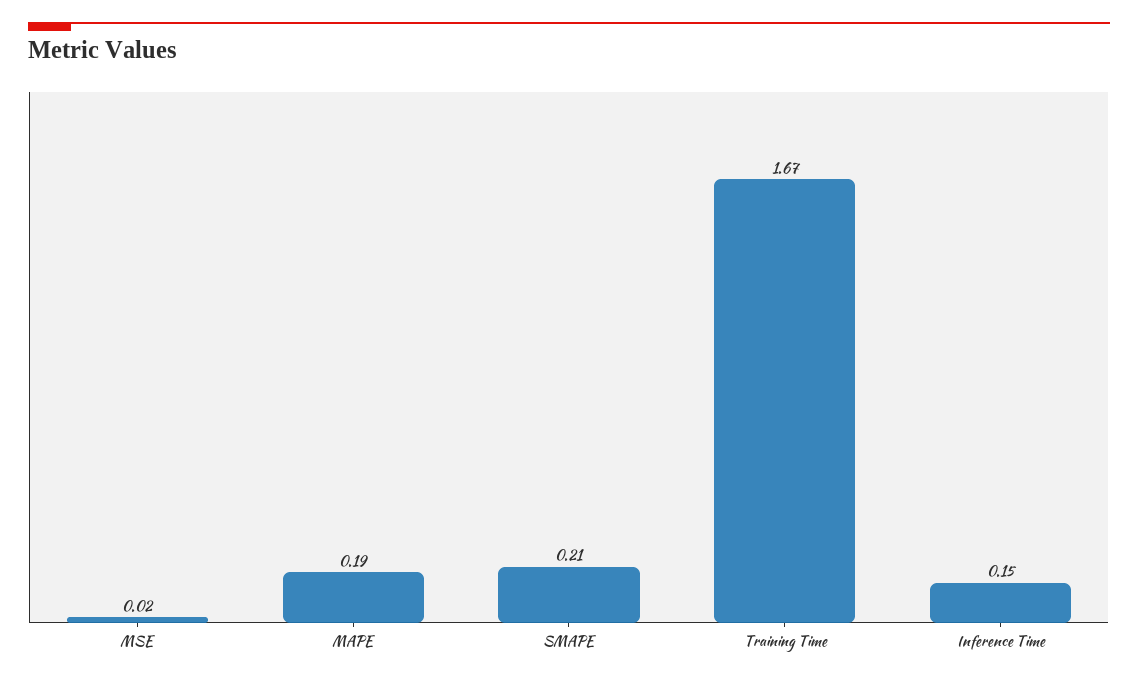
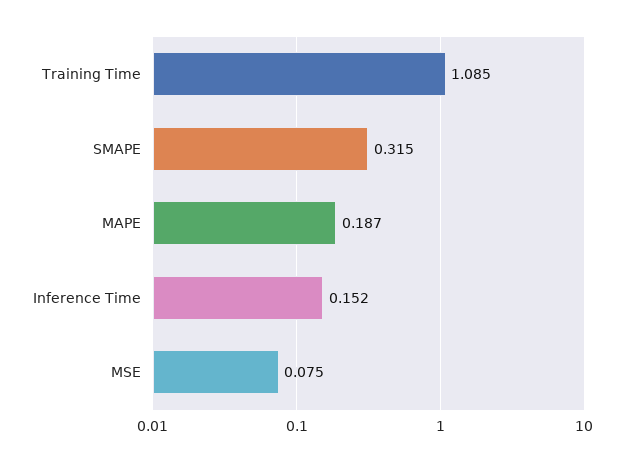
MSE: 0.02 -> 0.075
SMAPE: 0.21 -> 0.315
Training Time: 1.67 -> 1.085

